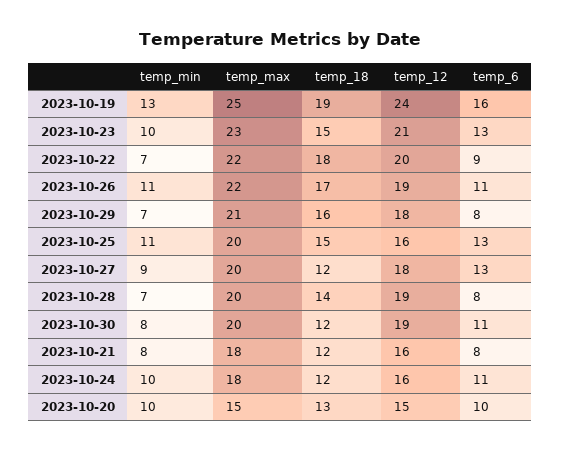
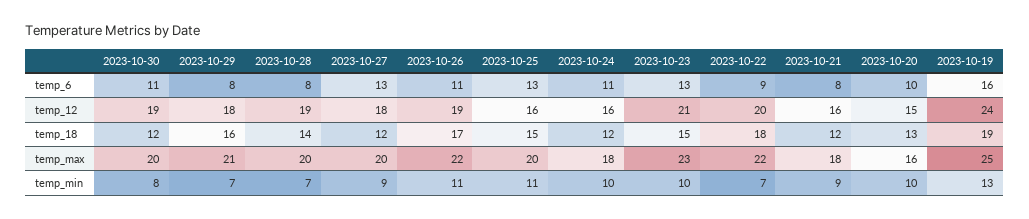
temp_min, 2023-10-21: 8 -> 9
temp_max, 2023-10-20: 15 -> 16

